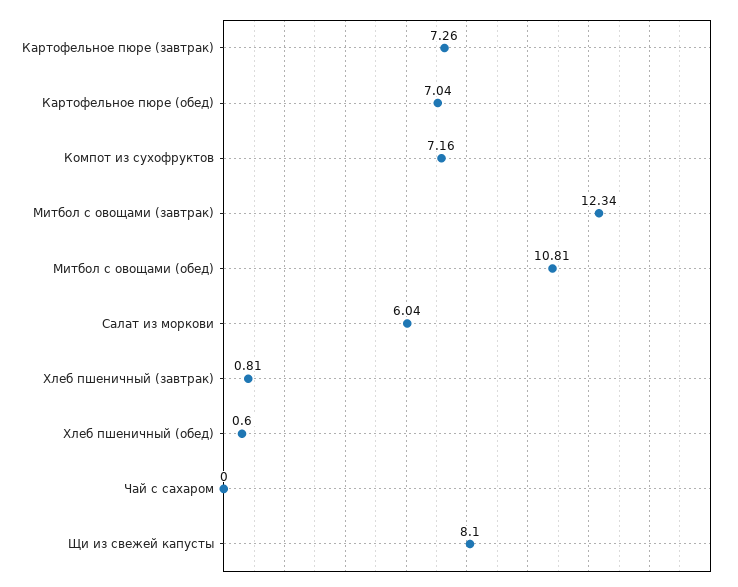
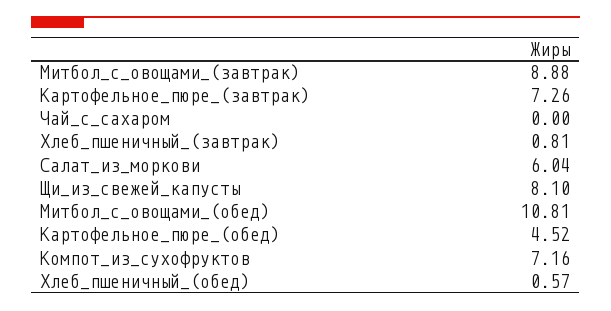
Картофельное пюре (обед): 7.04 -> 4.52
Митбол с овощами (завтрак): 12.34 -> 8.88
Хлеб пшеничный (обед): 0.6 -> 0.57

